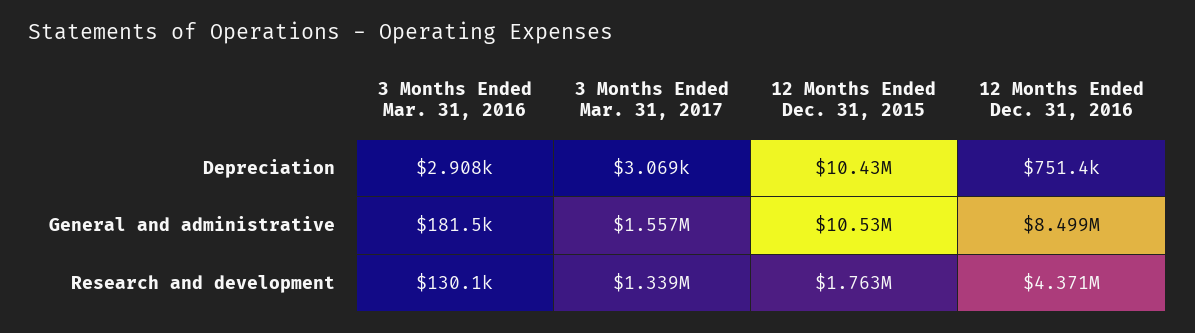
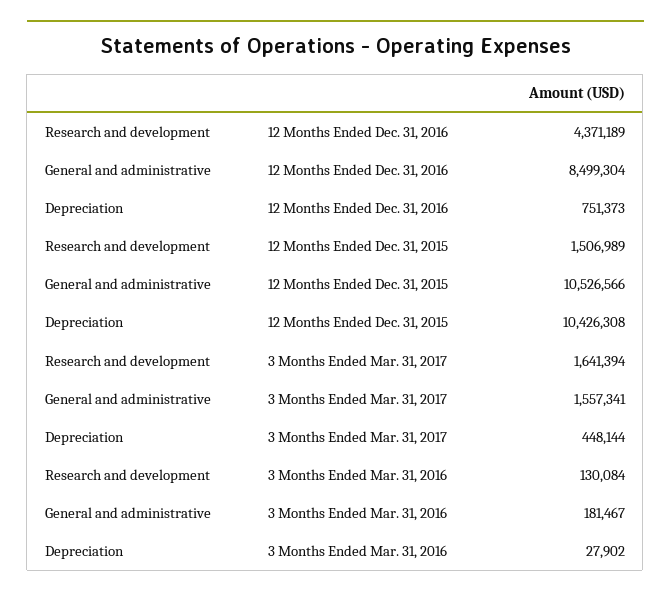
3 Months Ended Mar. 31, 2016, Depreciation: 2908 -> 27902
3 Months Ended Mar. 31, 2017, Depreciation: 3069 -> 448144
3 Months Ended Mar. 31, 2017, Research and development: 1339000 -> 1641394
12 Months Ended Dec. 31, 2015, Research and development: 1763000 -> 1506989

